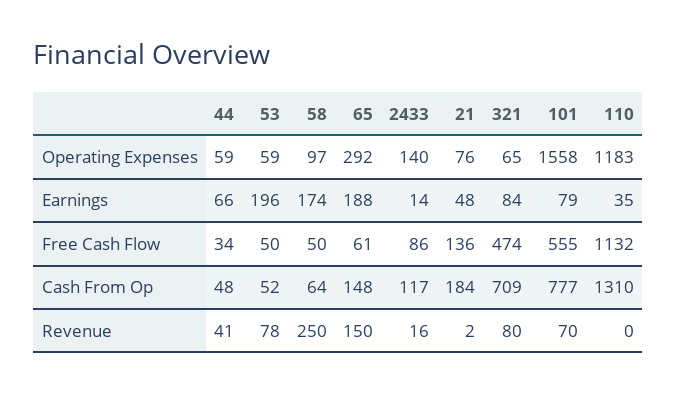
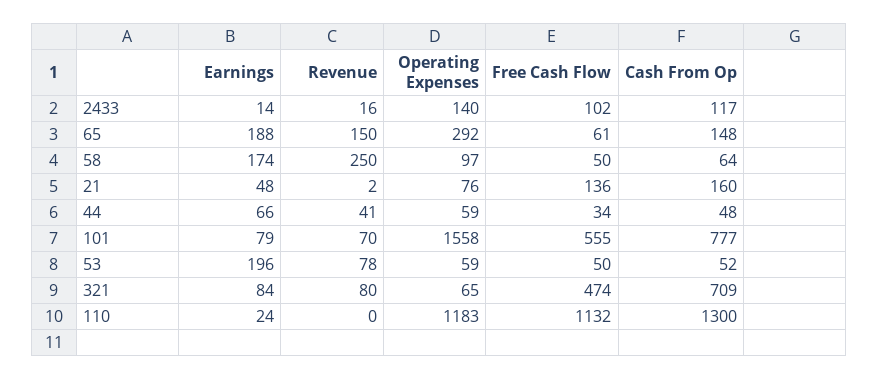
110, Earnings: 35 -> 24
2433, Free Cash Flow: 86 -> 102
21, Cash From Op: 184 -> 160
110, Cash From Op: 1310 -> 1300

